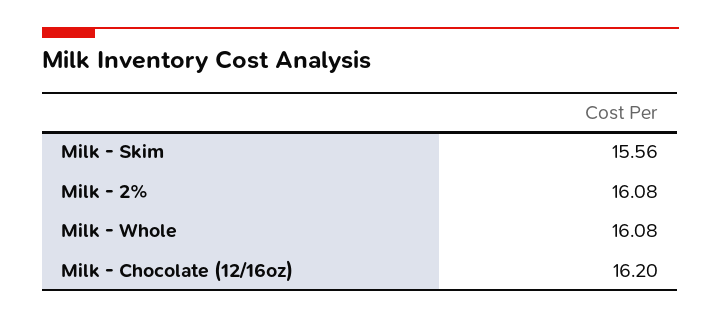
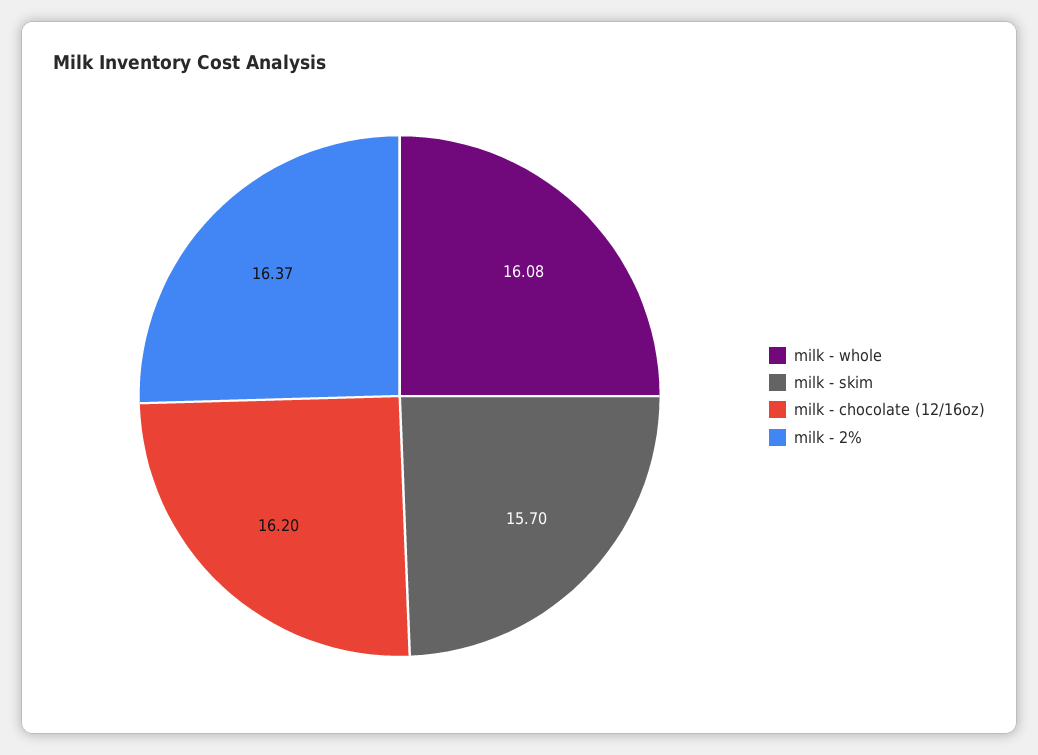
Milk - Skim: 15.56 -> 15.7
Milk - 2%: 16.08 -> 16.37

